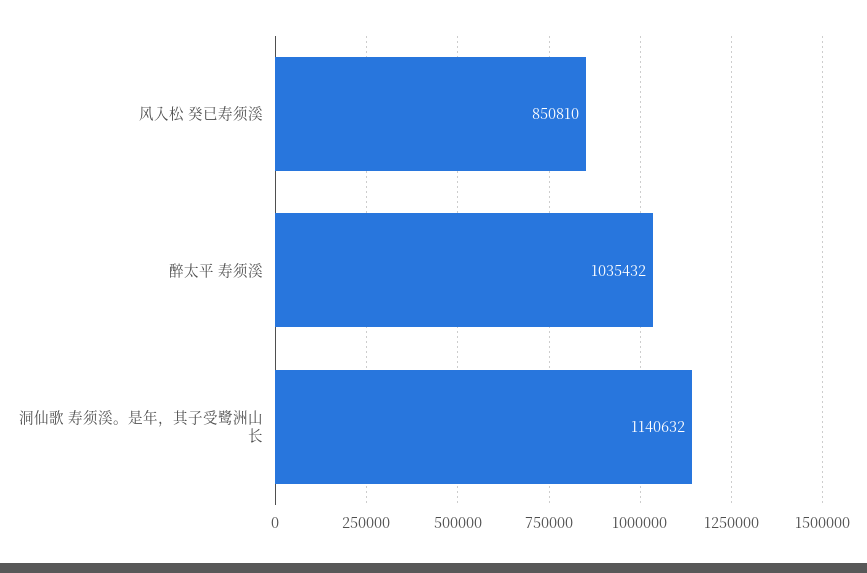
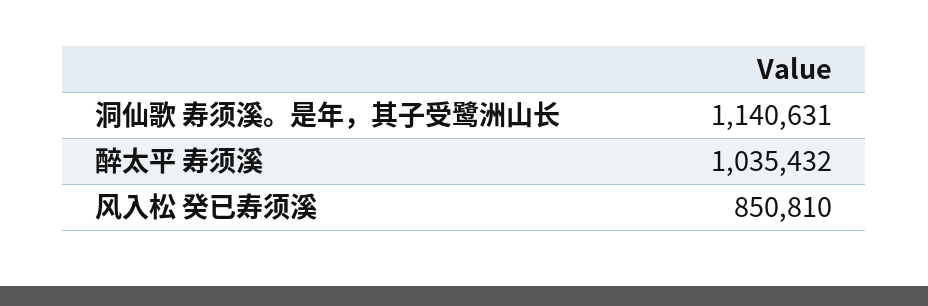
洞仙歌 寿须溪。是年，其子受鹭洲山长: 1140632 -> 1140631

